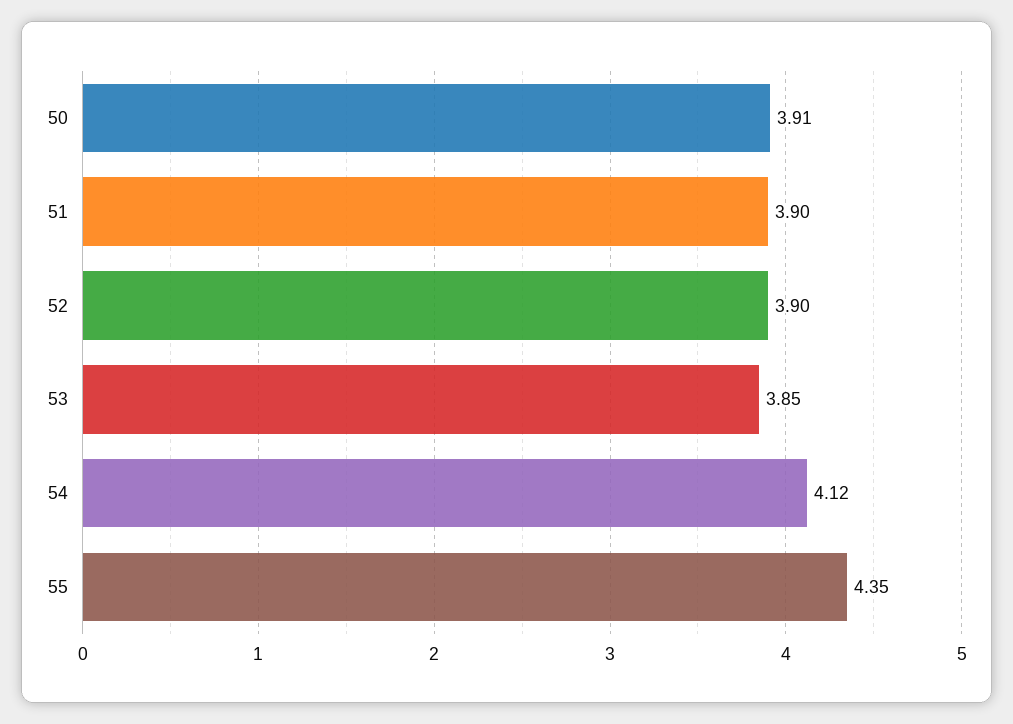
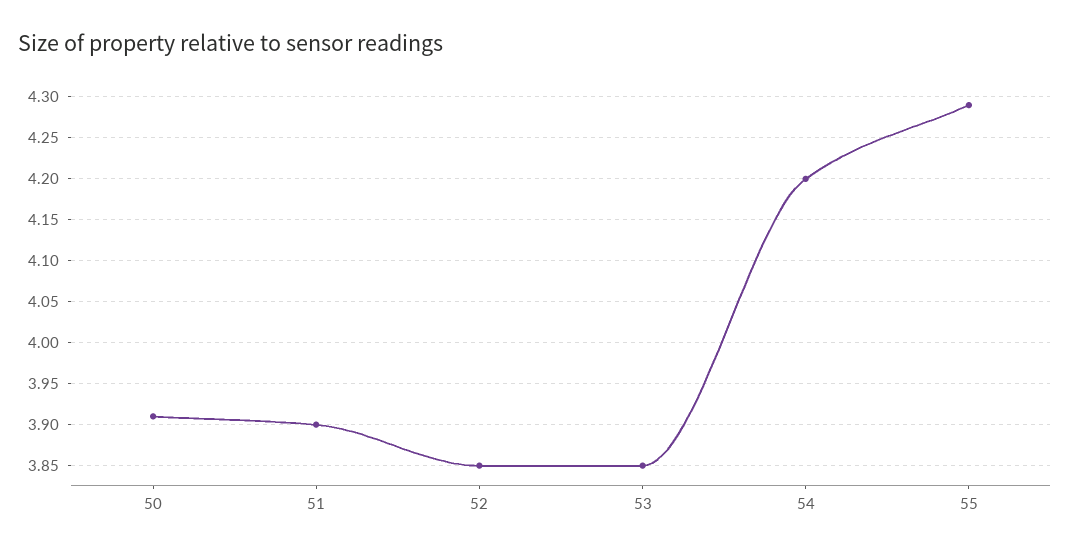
52: 3.9 -> 3.85
54: 4.12 -> 4.2
55: 4.35 -> 4.29

